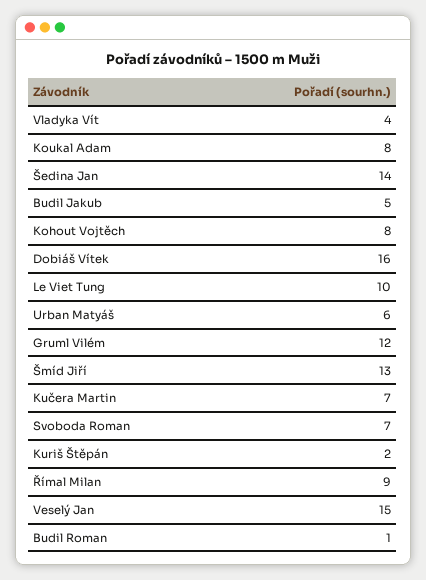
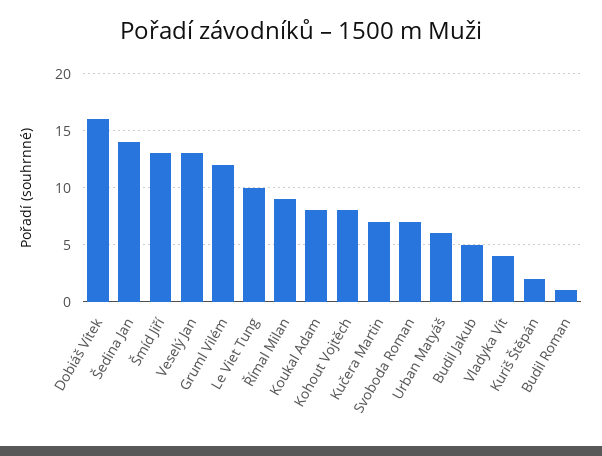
Veselý Jan: 15 -> 13

